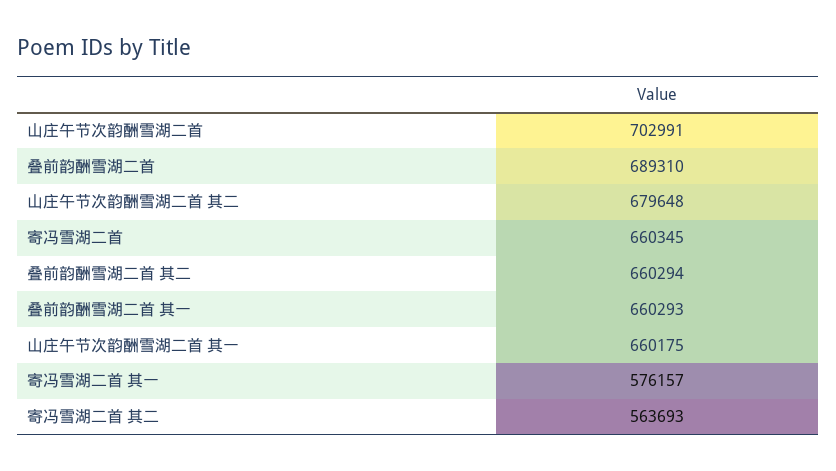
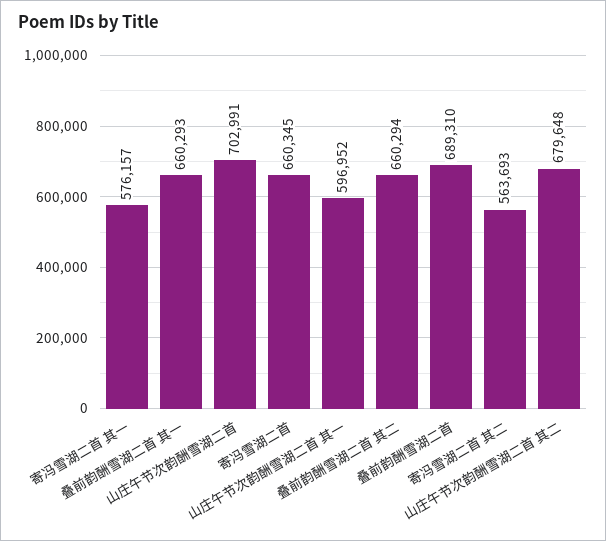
山庄午节次韵酬雪湖二首 其一: 660175 -> 596952

